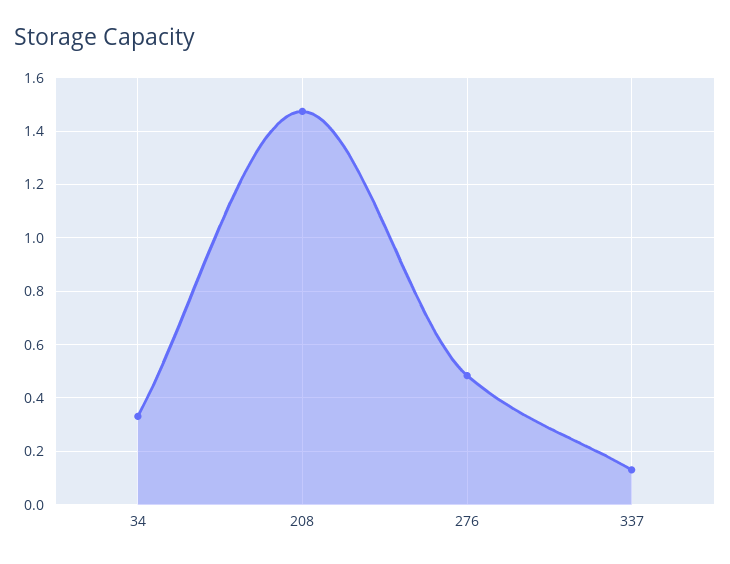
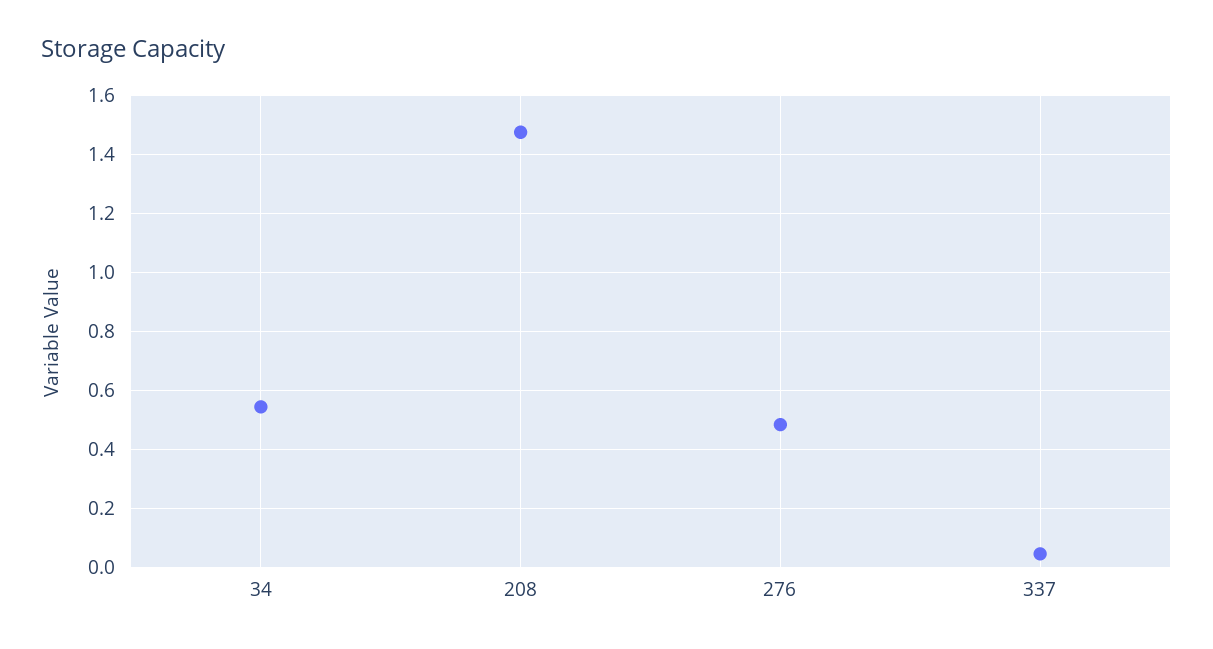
34: 0.325 -> 0.55
337: 0.125 -> 0.05

